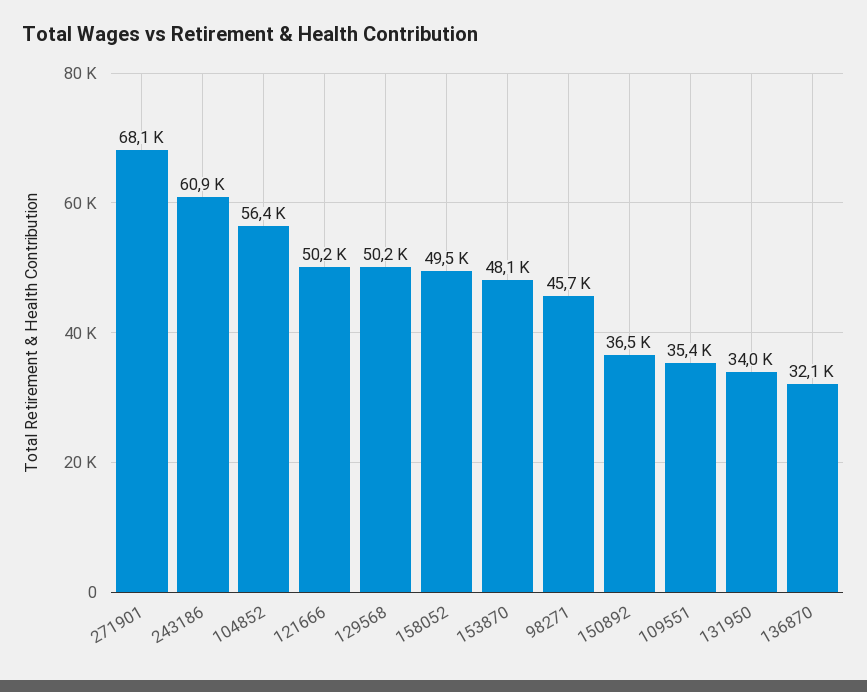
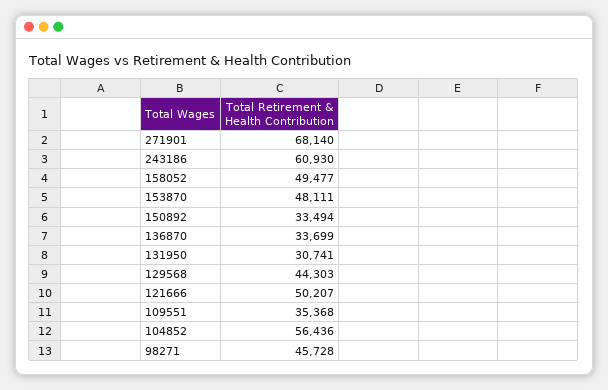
129568: 50200 -> 44303
150892: 36500 -> 33494
131950: 34000 -> 30741
136870: 32100 -> 33699

